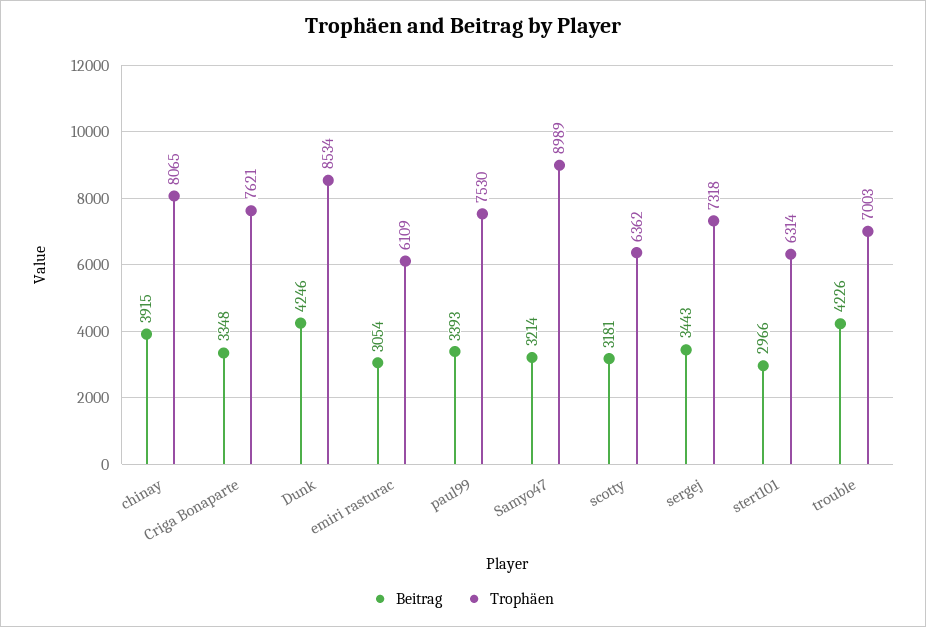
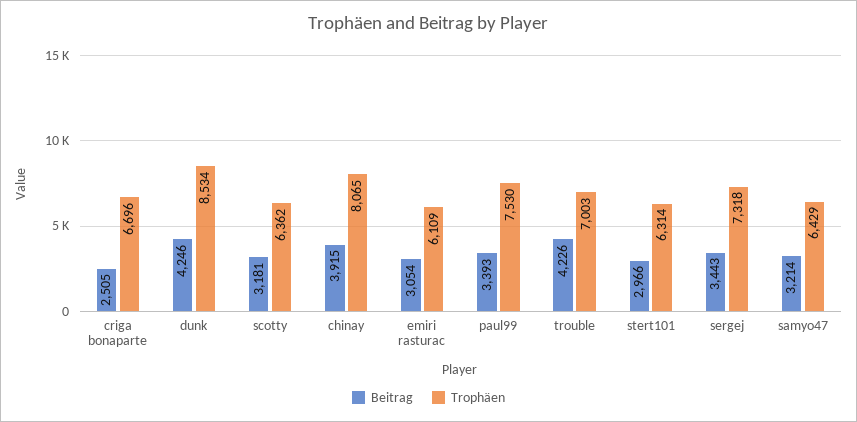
Beitrag, Criga Bonaparte: 3348 -> 2505
Trophäen, Criga Bonaparte: 7621 -> 6696
Trophäen, Samyo47: 8989 -> 6429

